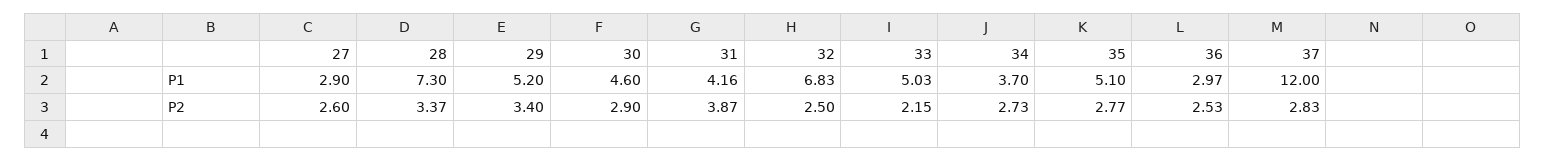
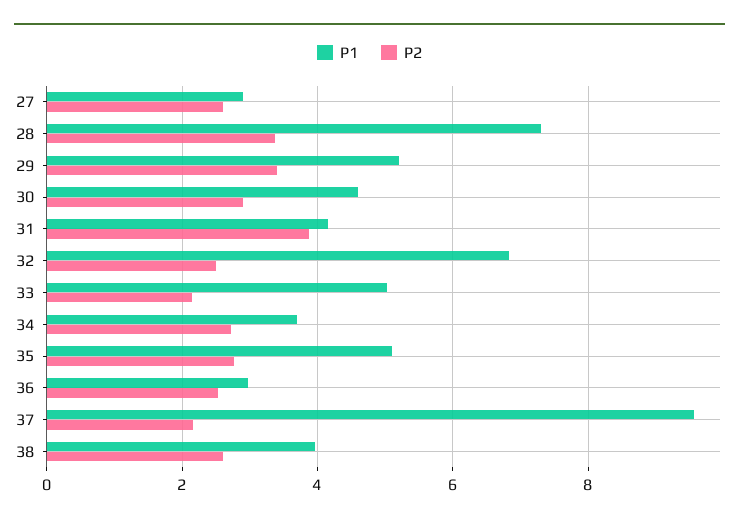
P1, 37: 12 -> 9.6
P2, 37: 2.83 -> 2.2
P1, 38: none -> 4
P2, 38: none -> 2.6

